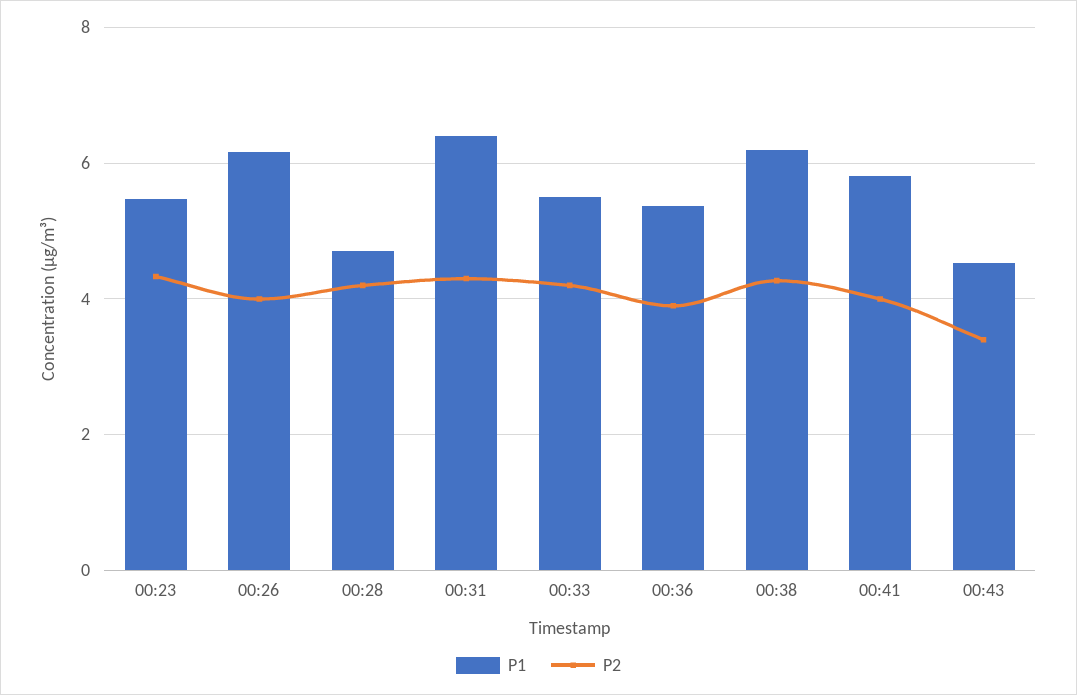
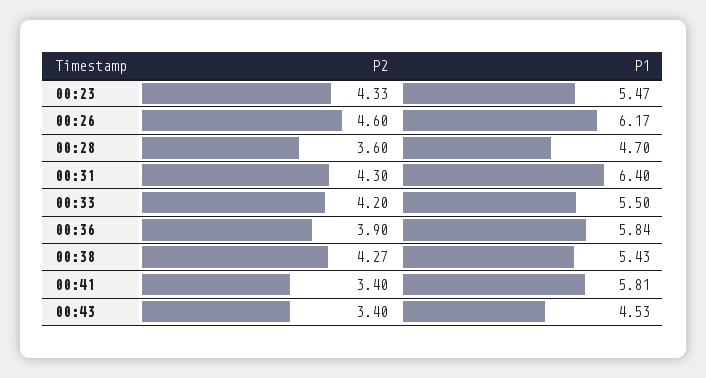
P2, 00:26: 4 -> 4.6
P2, 00:28: 4.2 -> 3.6
P1, 00:36: 5.4 -> 5.84
P1, 00:38: 6.2 -> 5.43
P2, 00:41: 4 -> 3.4

